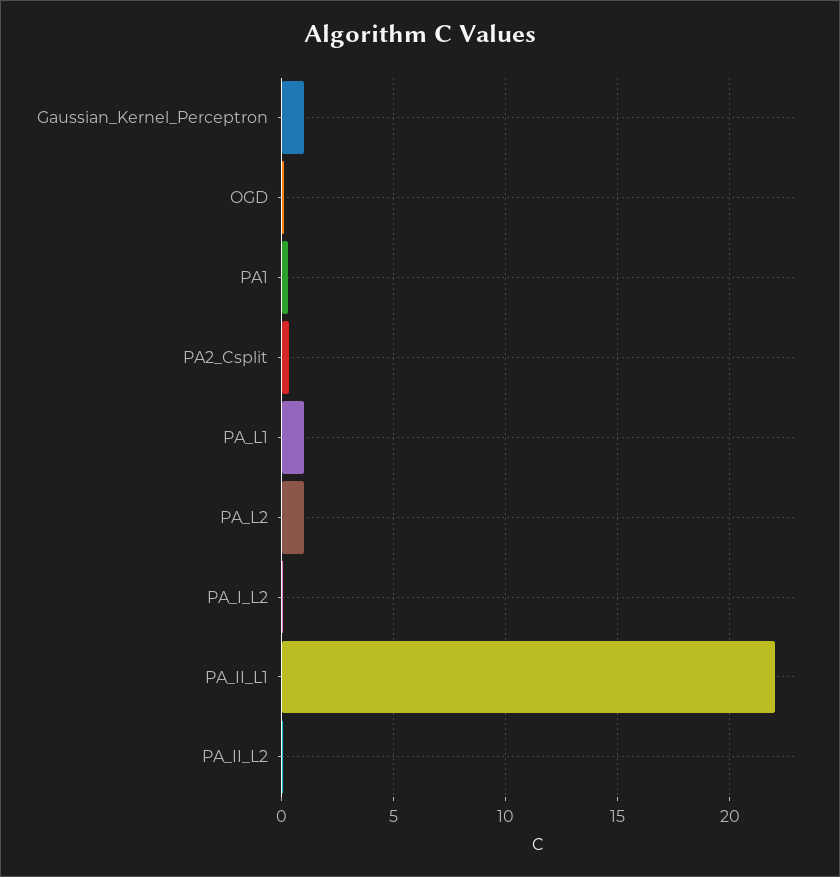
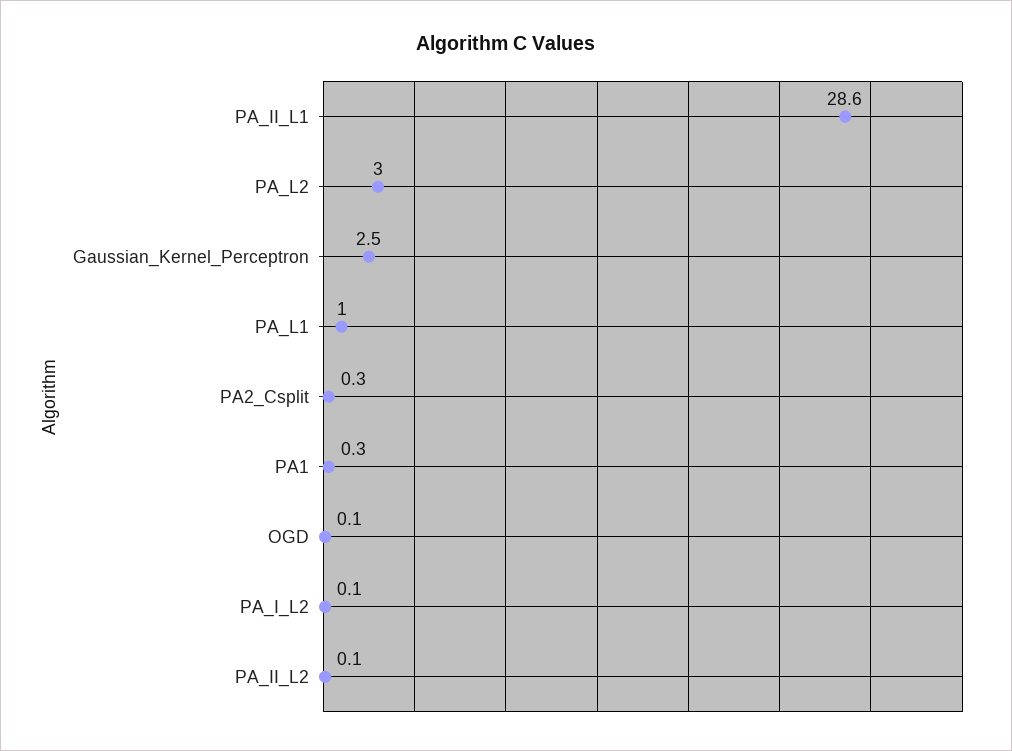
Gaussian_Kernel_Perceptron: 1 -> 2.5
PA_L2: 1 -> 3
PA_II_L1: 22 -> 28.6

